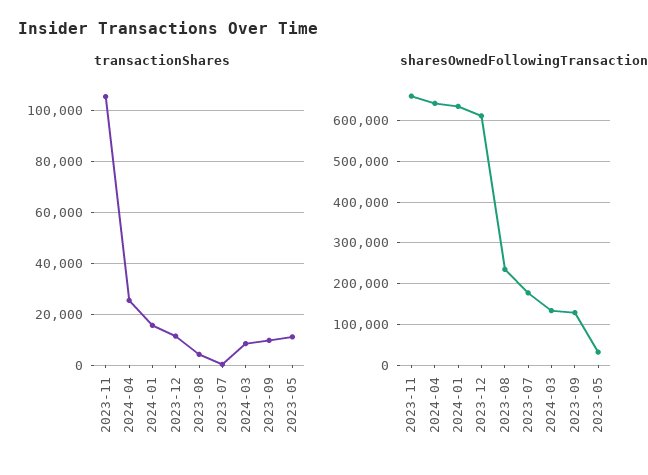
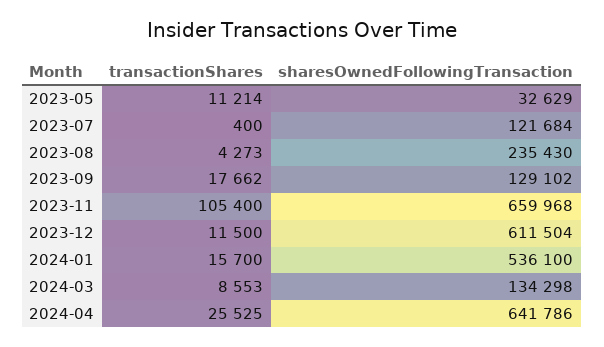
transactionShares, 2023-09: 10000 -> 17662
sharesOwnedFollowingTransaction, 2024-01: 640000 -> 536100
sharesOwnedFollowingTransaction, 2023-07: 180000 -> 121684

